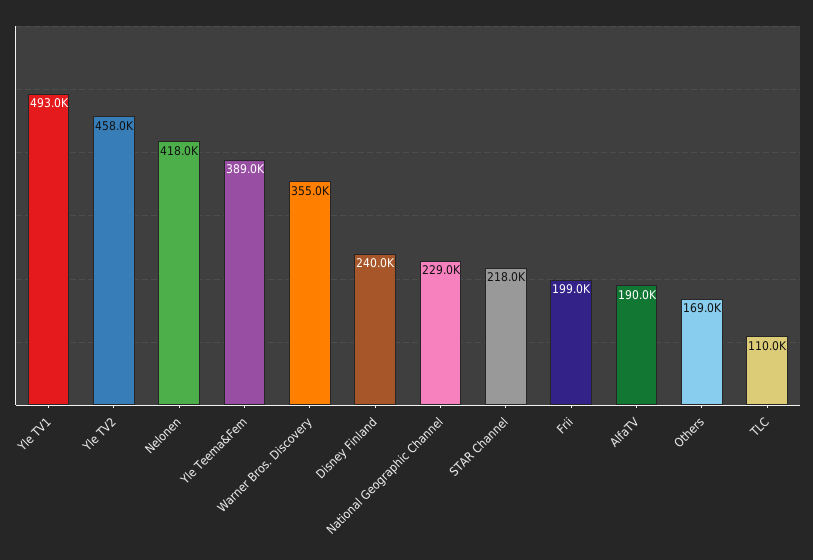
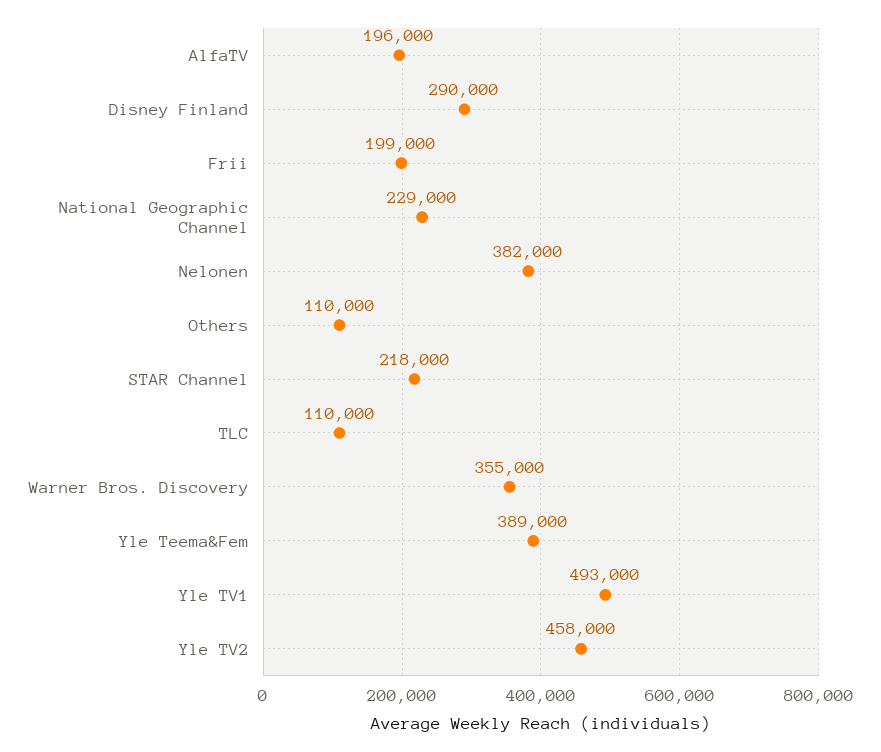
Nelonen: 418000 -> 382000
Disney Finland: 240000 -> 290000
AlfaTV: 190000 -> 196000
Others: 169000 -> 110000

